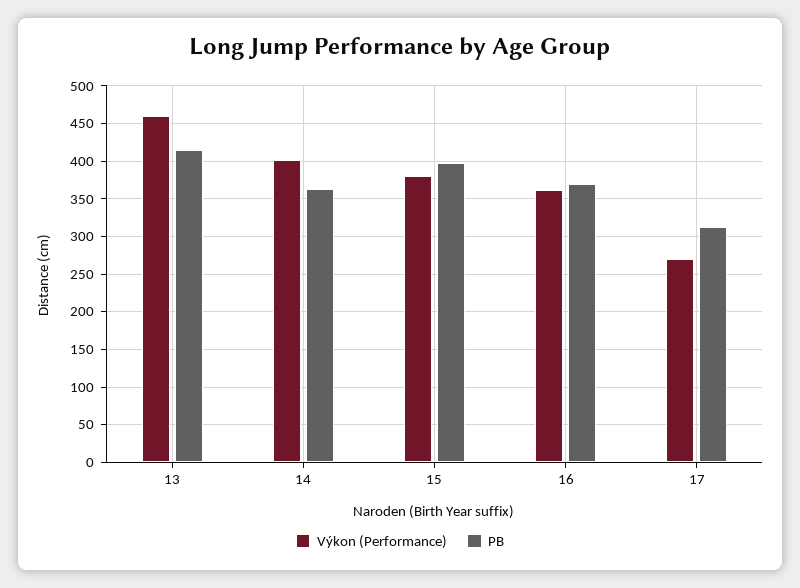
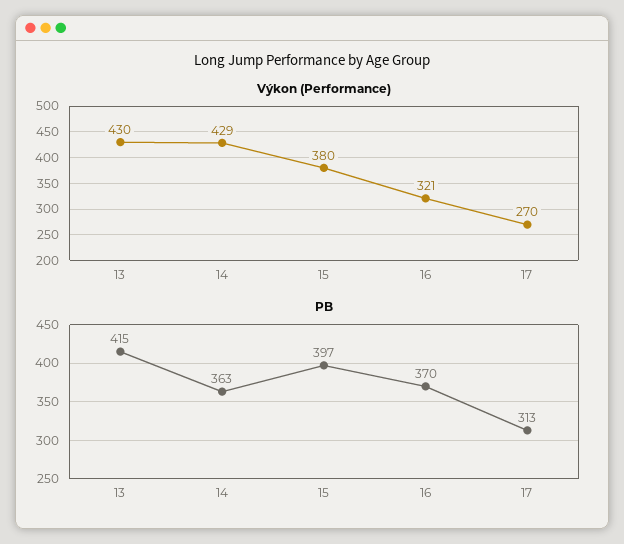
Výkon (Performance), 13: 460 -> 430
Výkon (Performance), 14: 400 -> 429
Výkon (Performance), 16: 360 -> 321

